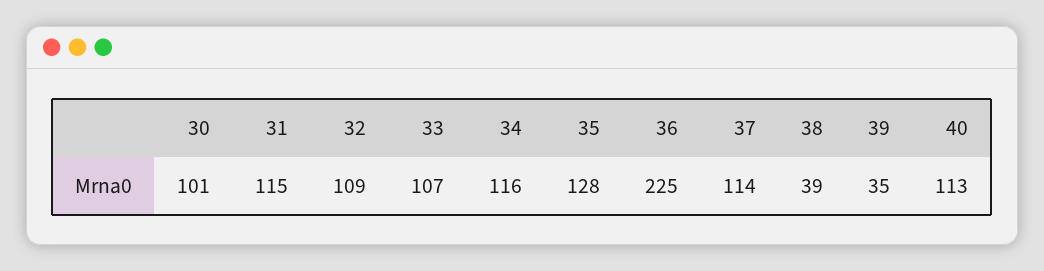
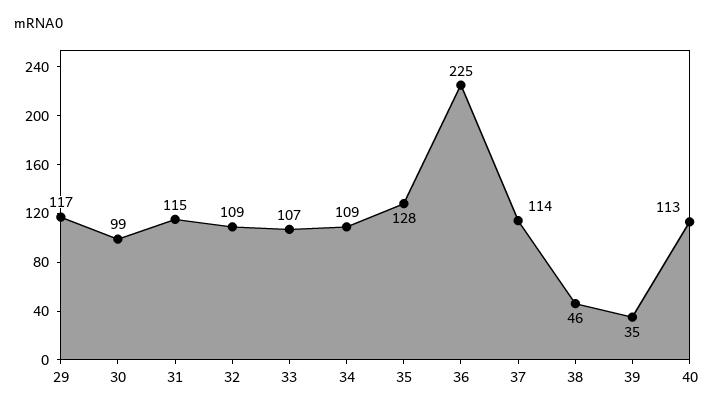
30: 101 -> 99
34: 116 -> 109
38: 39 -> 46
29: none -> 117

